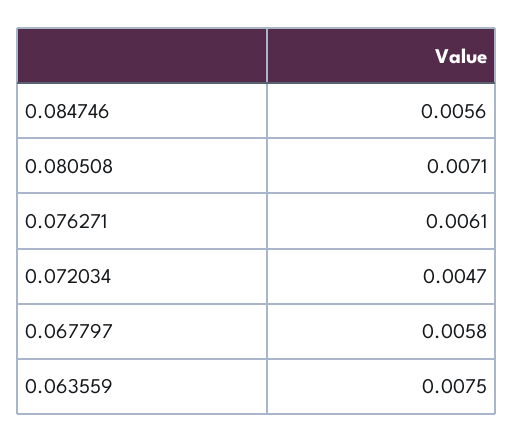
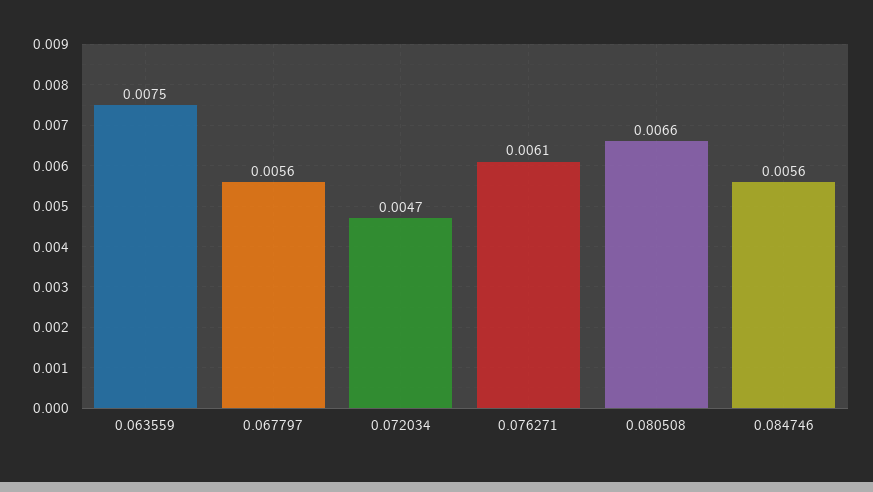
0.080508: 0.0071 -> 0.0066
0.067797: 0.0058 -> 0.0056

